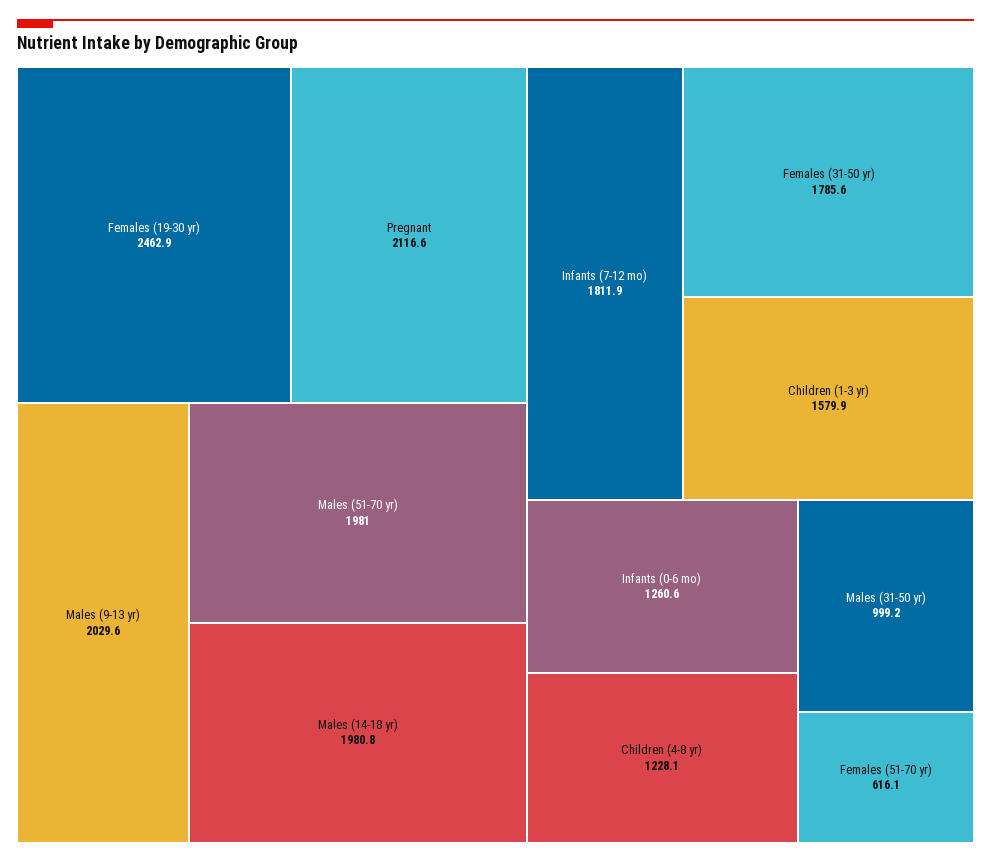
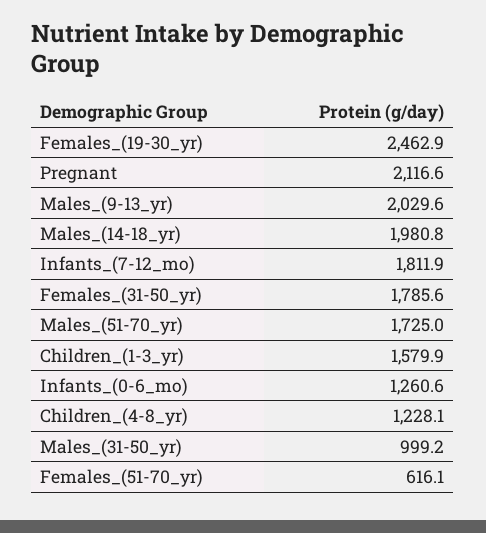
Males (51-70 yr): 1981 -> 1725

